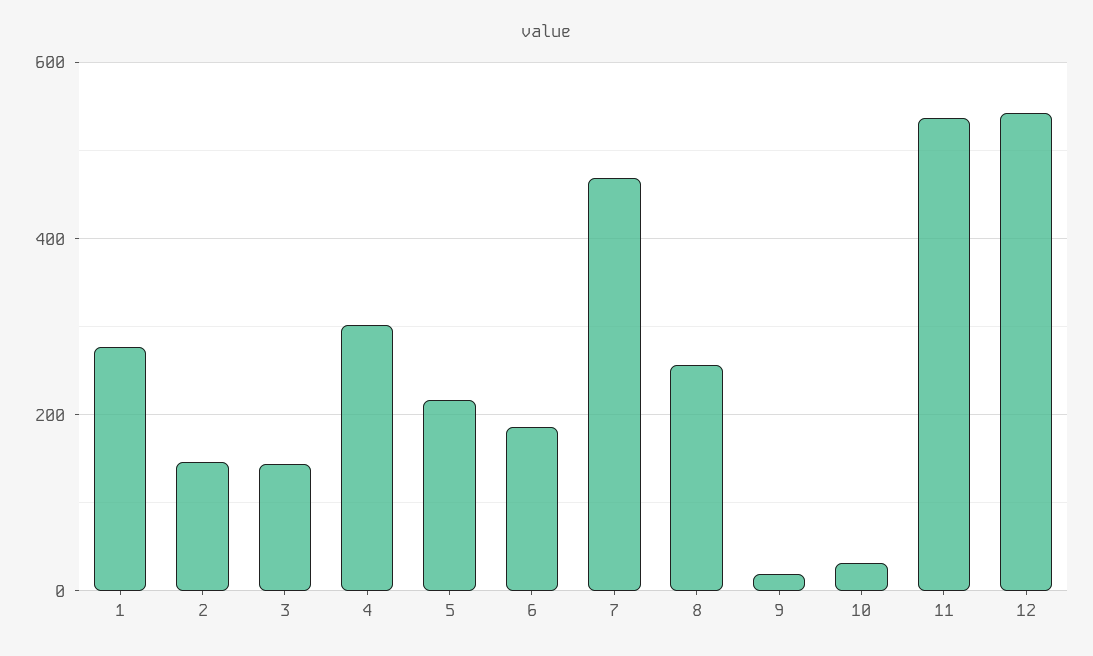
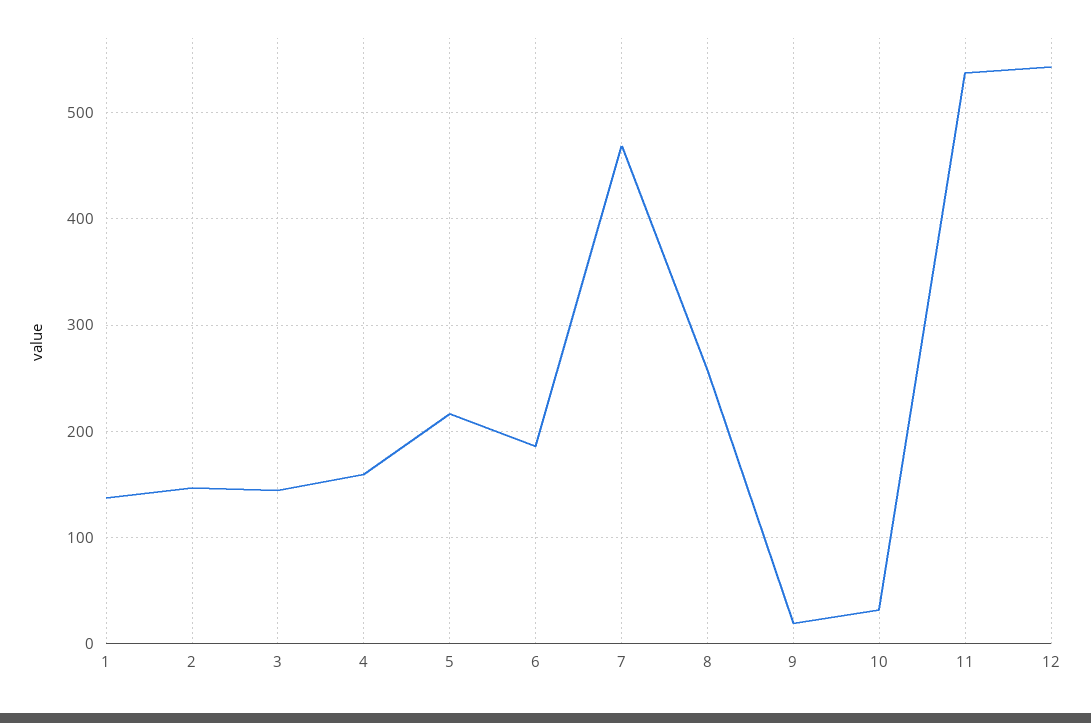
1: 280 -> 140
4: 300 -> 160

